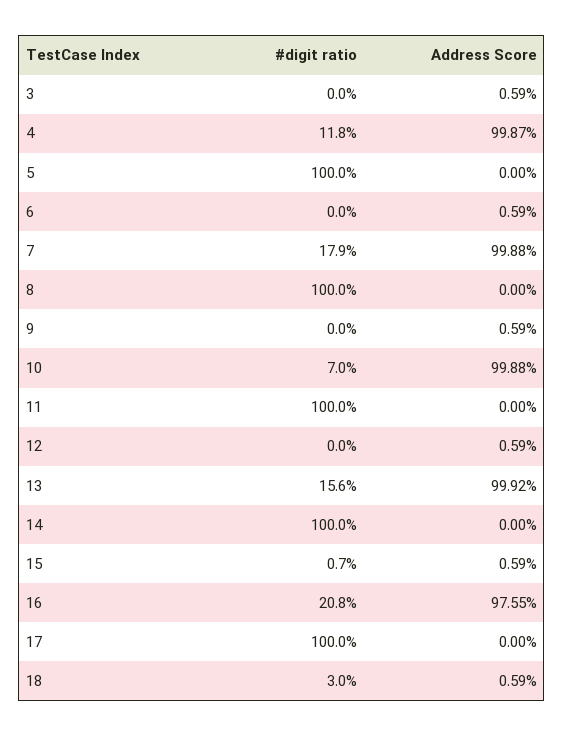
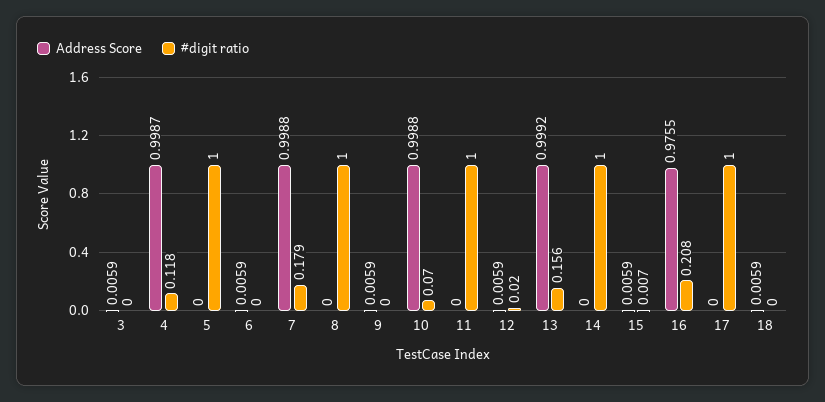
#digit ratio, 12: 0 -> 0.02
#digit ratio, 18: 0.03 -> 0

